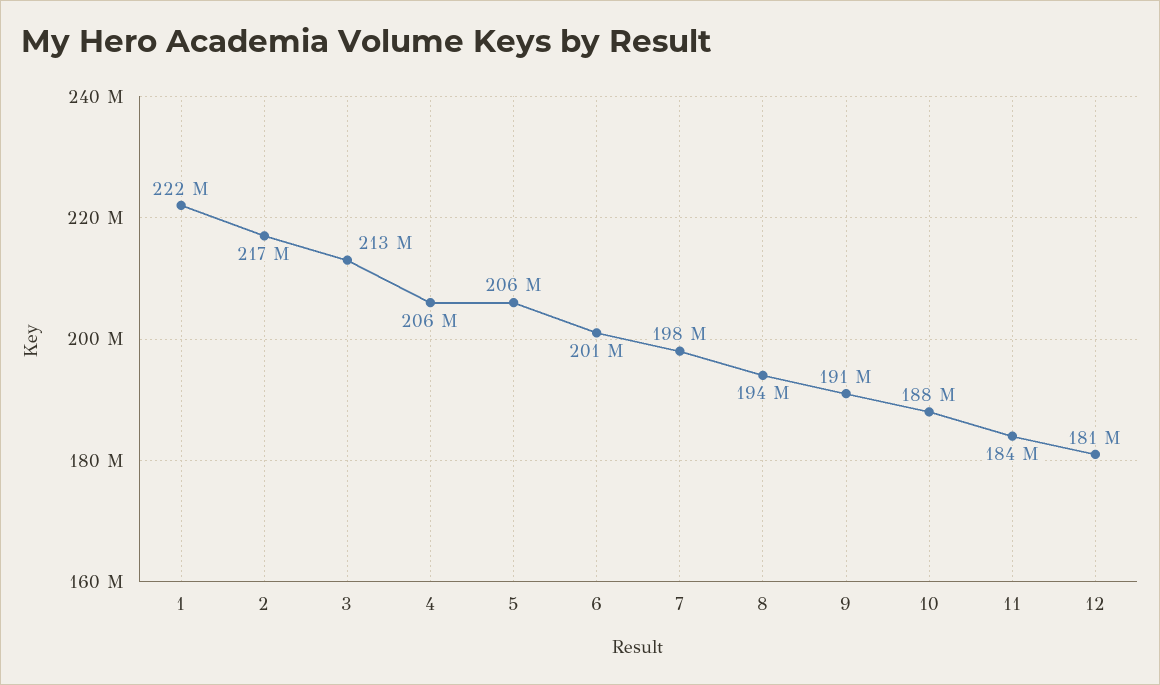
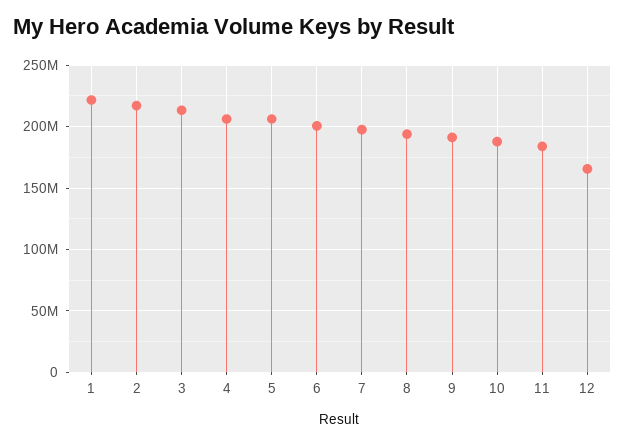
12: 181000000 -> 165000000

